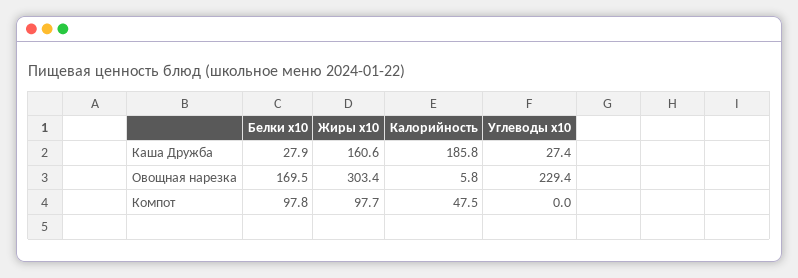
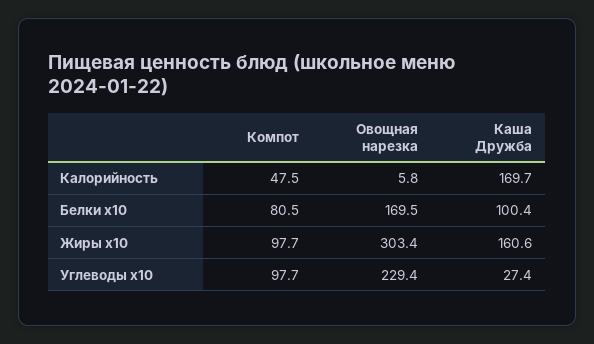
Белки x10, Каша Дружба: 27.9 -> 100.4
Калорийность, Каша Дружба: 185.8 -> 169.7
Белки x10, Компот: 97.8 -> 80.5
Углеводы x10, Компот: 0 -> 97.7

